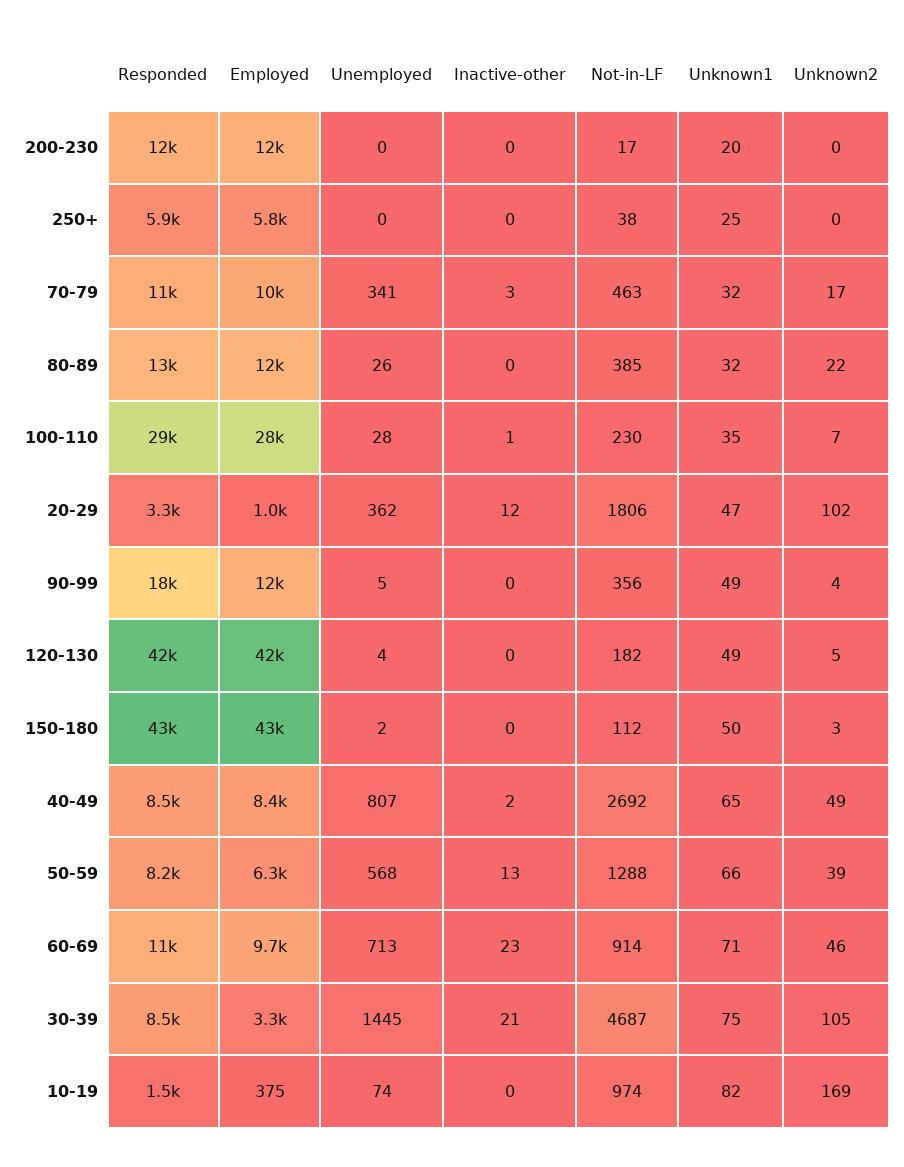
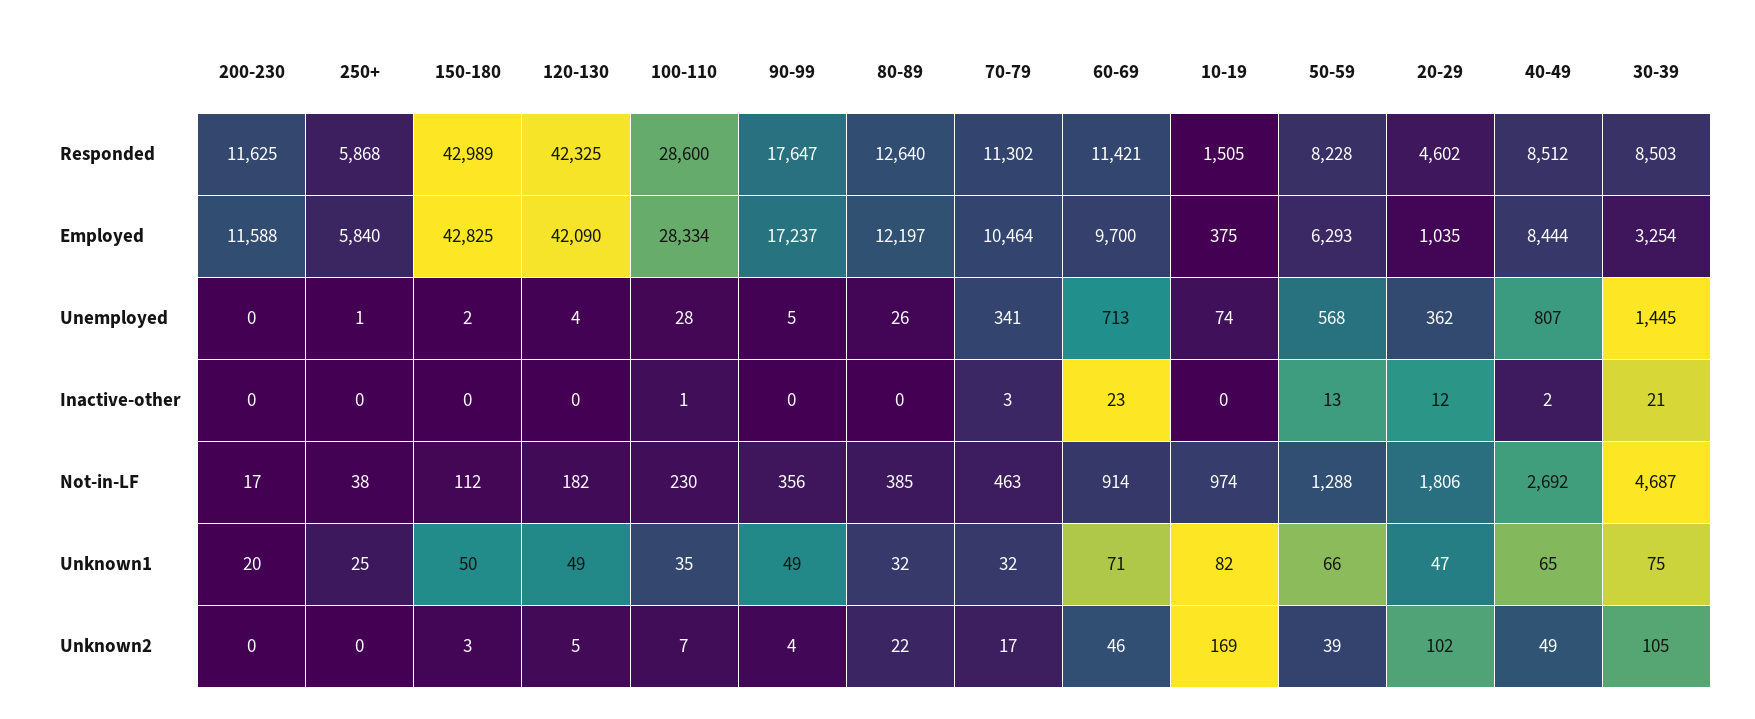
Unemployed, 250+: 0 -> 1
Responded, 20-29: 3300 -> 4602
Employed, 90-99: 12000 -> 17237

